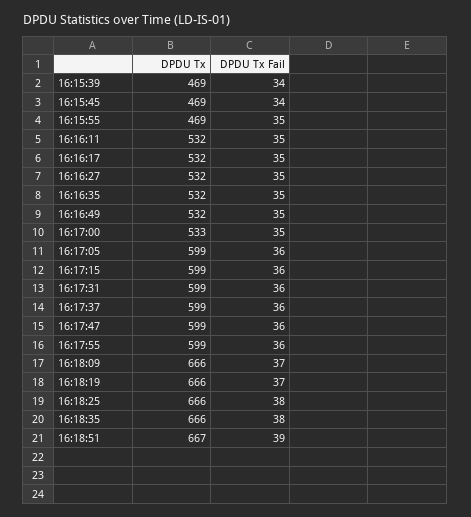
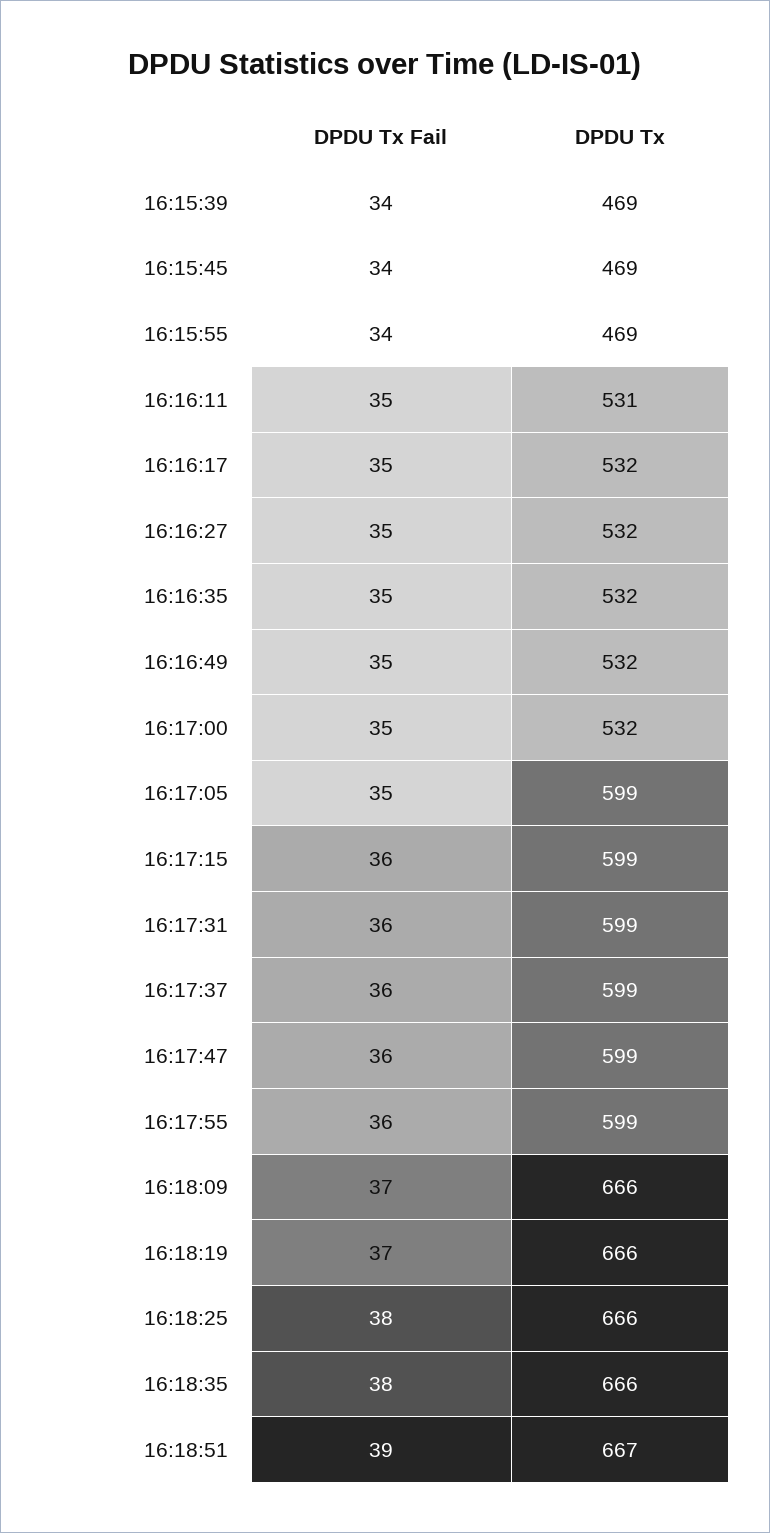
DPDU Tx Fail, 16:15:55: 35 -> 34
DPDU Tx, 16:16:11: 532 -> 531
DPDU Tx, 16:17:00: 533 -> 532
DPDU Tx Fail, 16:17:05: 36 -> 35

